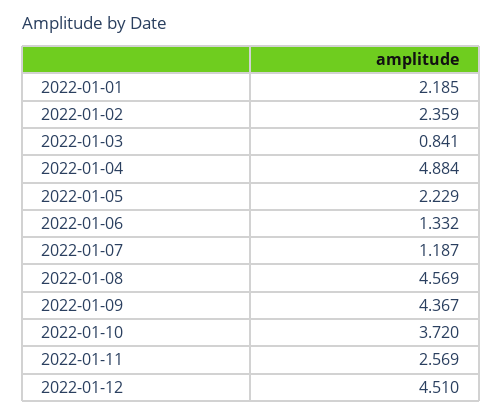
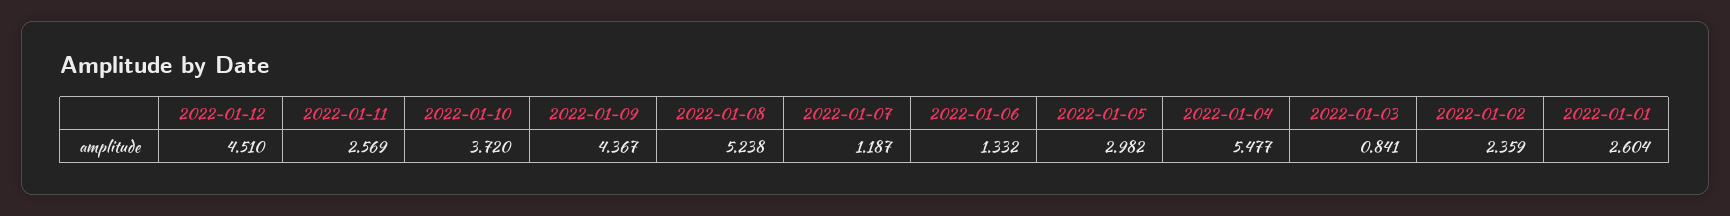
2022-01-01: 2.185 -> 2.604
2022-01-04: 4.884 -> 5.477
2022-01-05: 2.229 -> 2.982
2022-01-08: 4.569 -> 5.238

